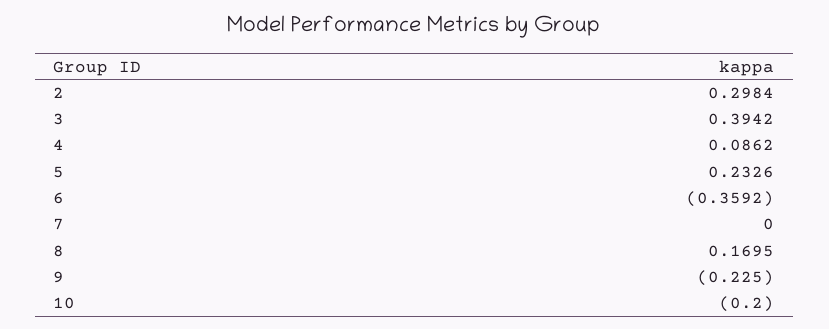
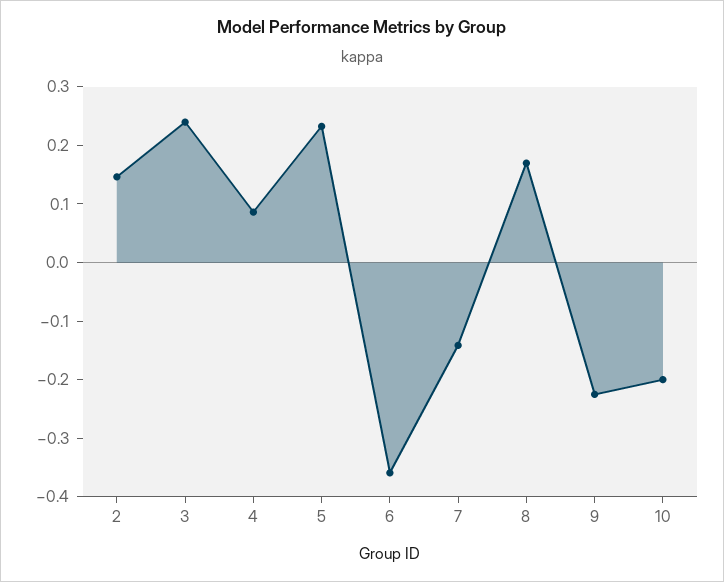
2: 0.2984 -> 0.14
3: 0.3942 -> 0.24
7: 0 -> -0.14

